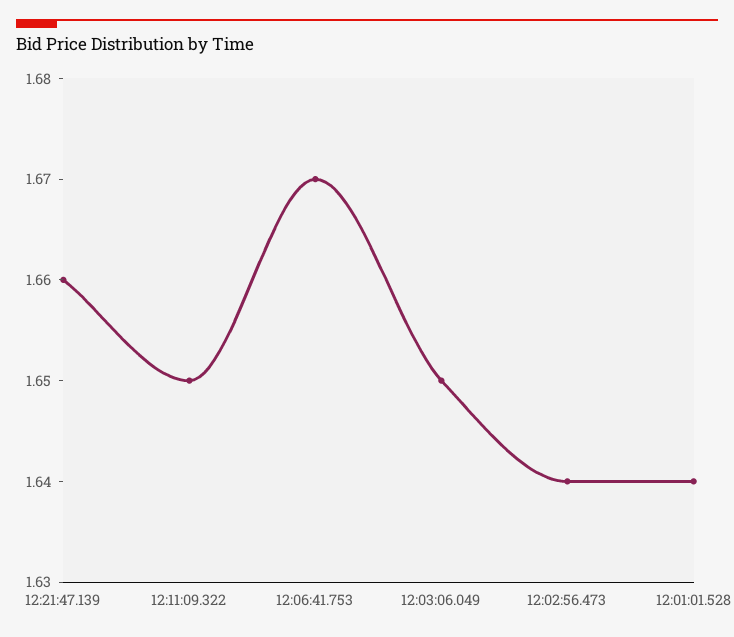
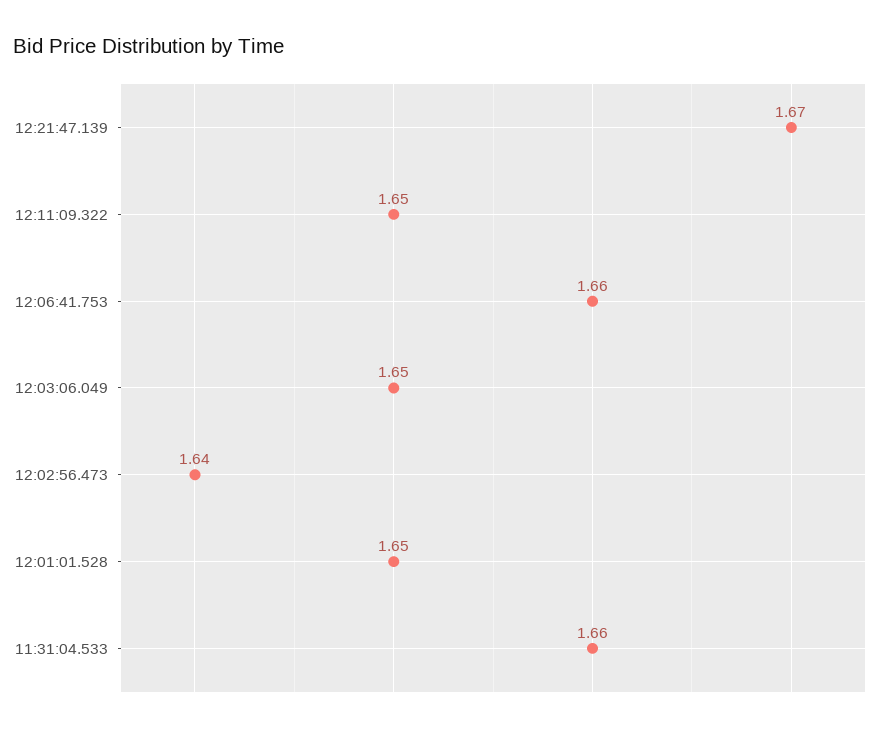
12:21:47.139: 1.66 -> 1.67
12:06:41.753: 1.67 -> 1.66
12:01:01.528: 1.64 -> 1.65
11:31:04.533: none -> 1.66

